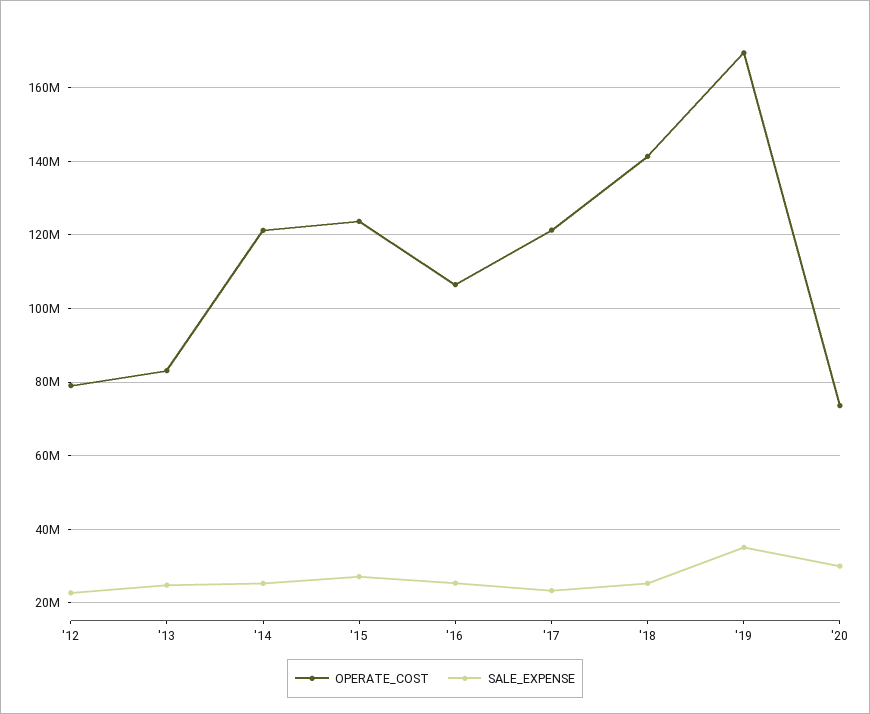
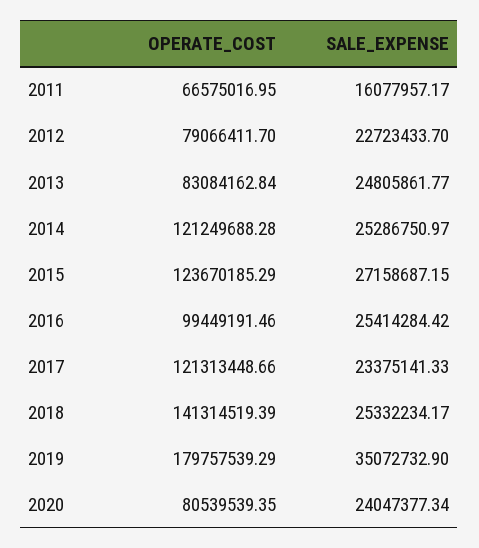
OPERATE_COST, '16: 106000000 -> 99449191.46
OPERATE_COST, '19: 170000000 -> 179757539.29
OPERATE_COST, '20: 74000000 -> 80539539.35
SALE_EXPENSE, '20: 30000000 -> 24047377.34
OPERATE_COST, 2011: none -> 66575016.95
SALE_EXPENSE, 2011: none -> 16077957.17

